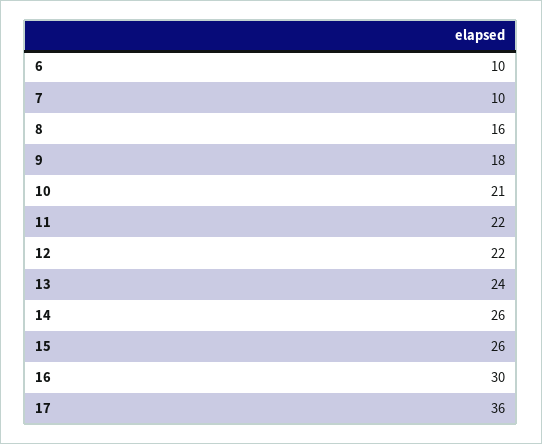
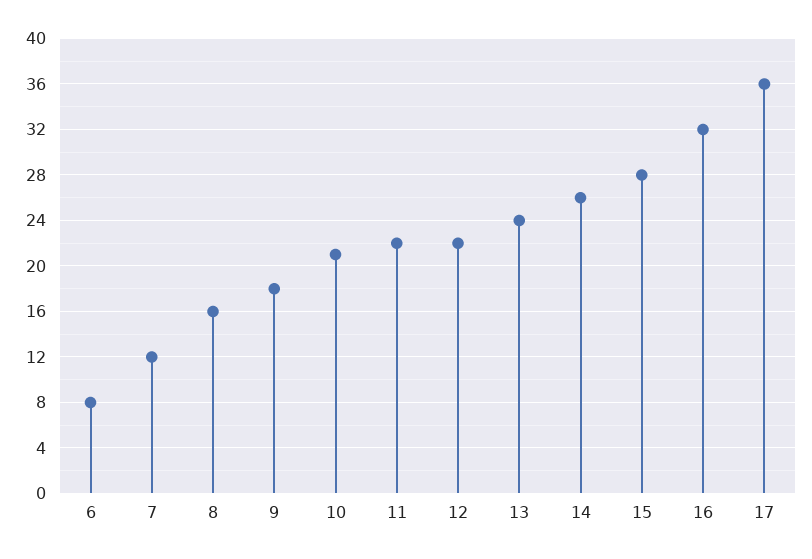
6: 10 -> 8
7: 10 -> 12
15: 26 -> 28
16: 30 -> 32

